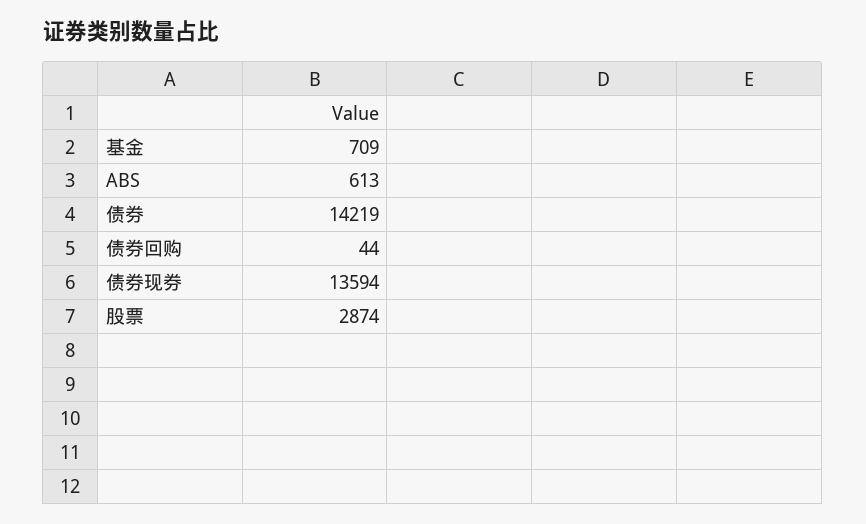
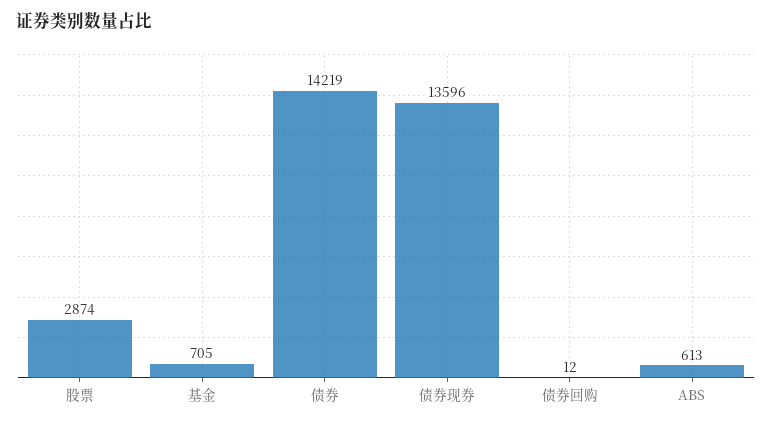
基金: 709 -> 705
债券回购: 44 -> 12
债券现券: 13594 -> 13596

